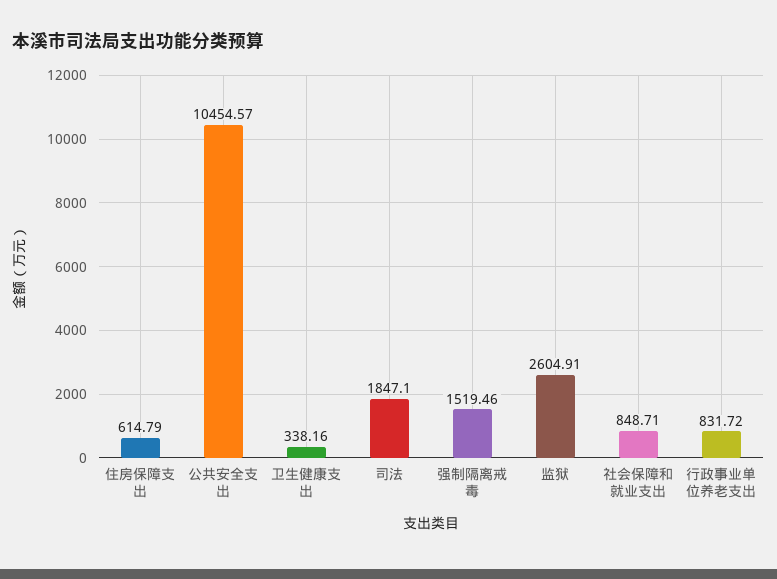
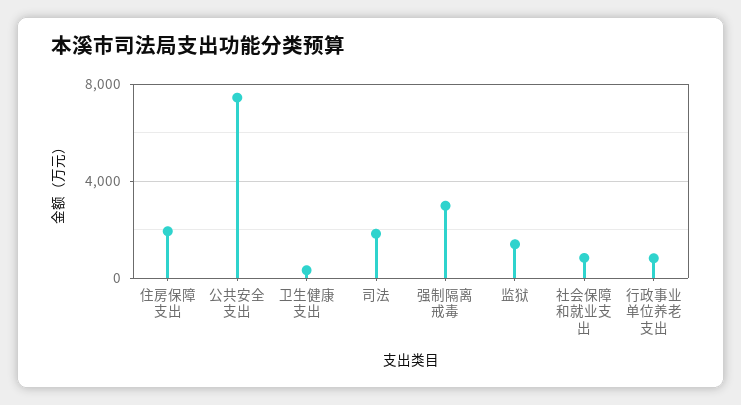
住房保障支出: 614.79 -> 2000
公共安全支出: 10454.57 -> 7500
强制隔离戒毒: 1519.46 -> 3000
监狱: 2604.91 -> 1500

